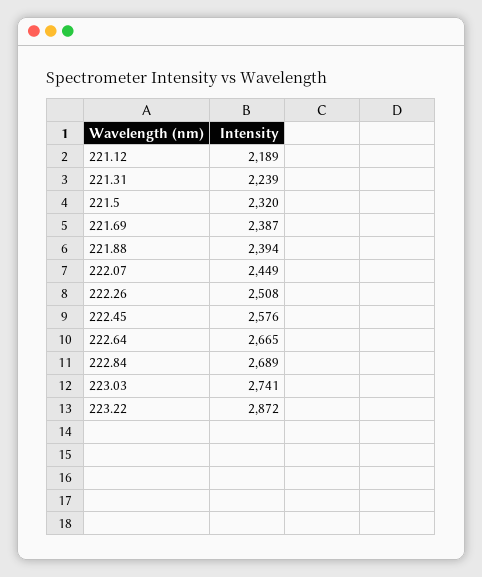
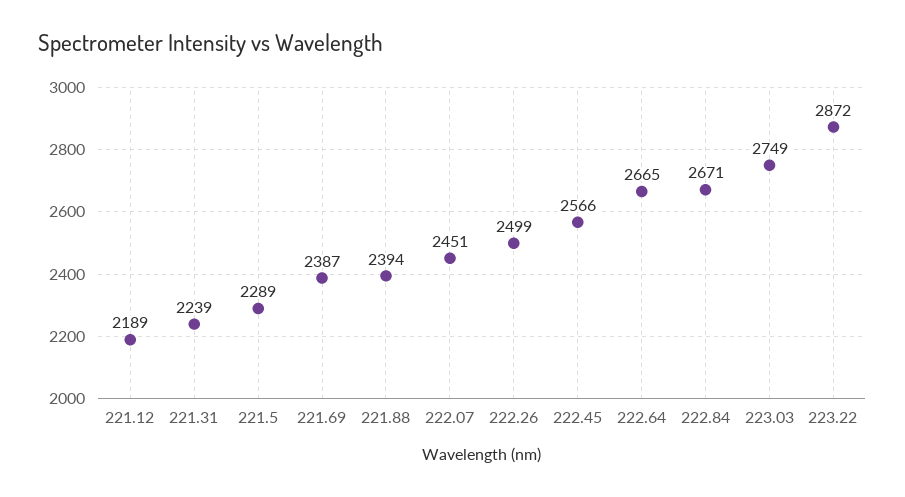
221.5: 2320 -> 2289
222.07: 2449 -> 2451
222.26: 2508 -> 2499
222.45: 2576 -> 2566
222.84: 2689 -> 2671
223.03: 2741 -> 2749

